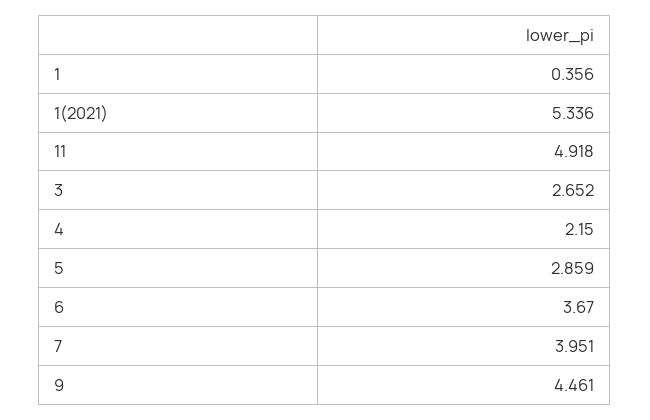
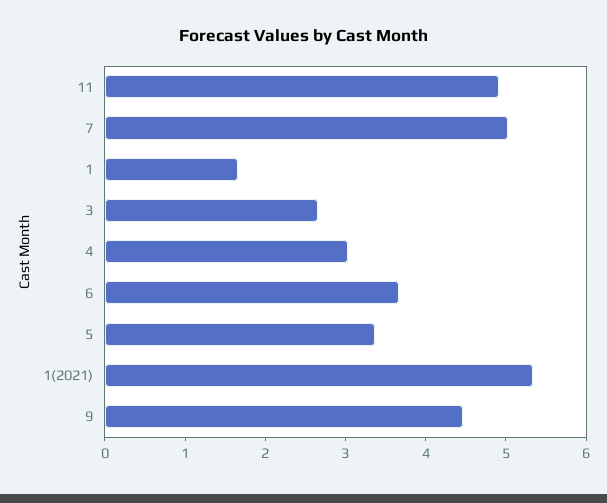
1: 0.356 -> 1.6
4: 2.15 -> 3
5: 2.859 -> 3.4
7: 3.951 -> 5

